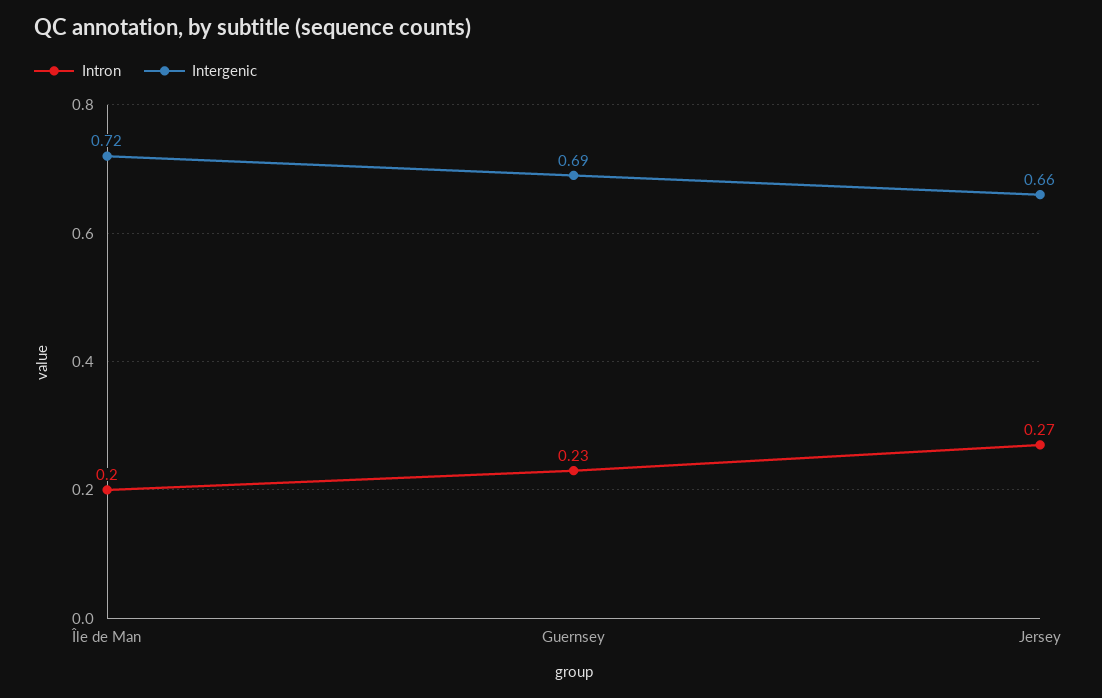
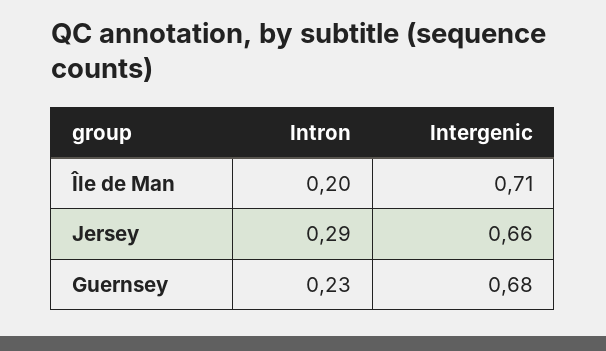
Intergenic, Île de Man: 0.72 -> 0.71
Intergenic, Guernsey: 0.69 -> 0.68
Intron, Jersey: 0.27 -> 0.29

